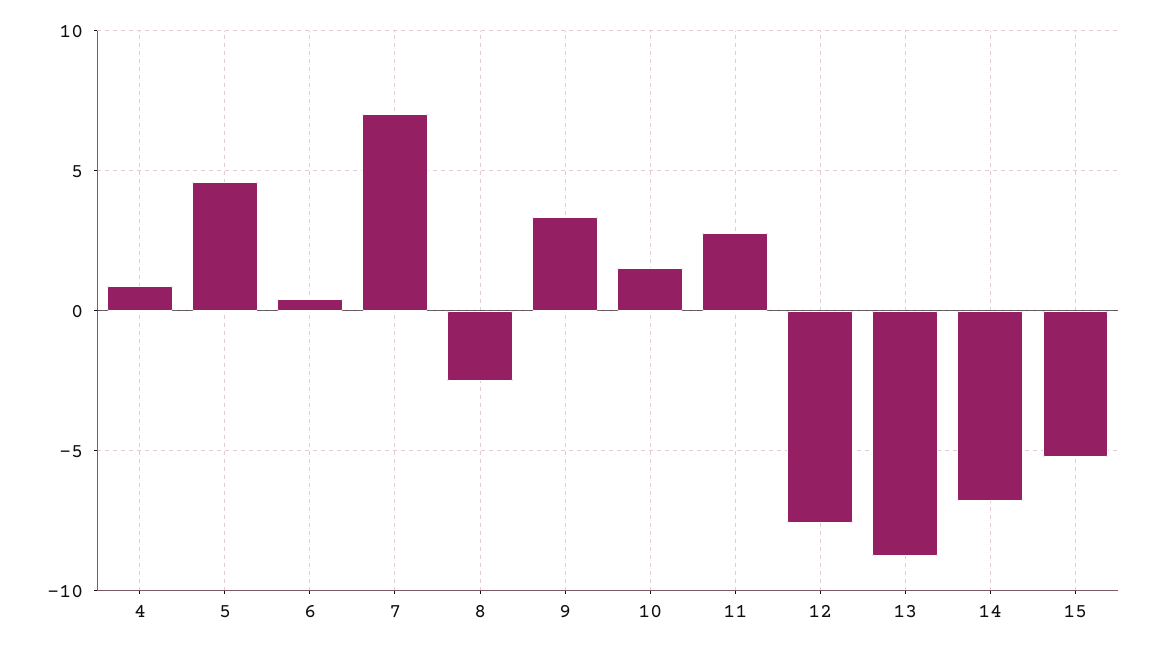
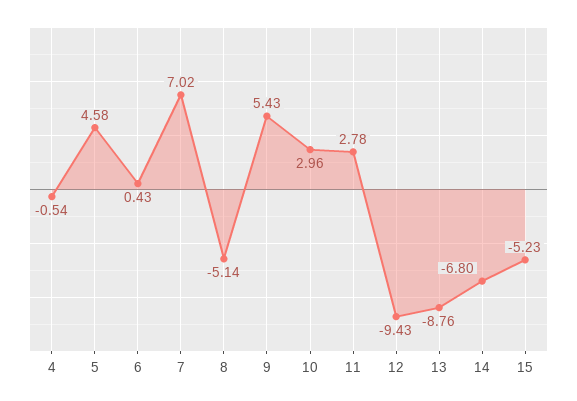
4: 1 -> -0.54
8: -2.5 -> -5.14
9: 3.5 -> 5.43
10: 1.5 -> 2.96
12: -7.5 -> -9.43

